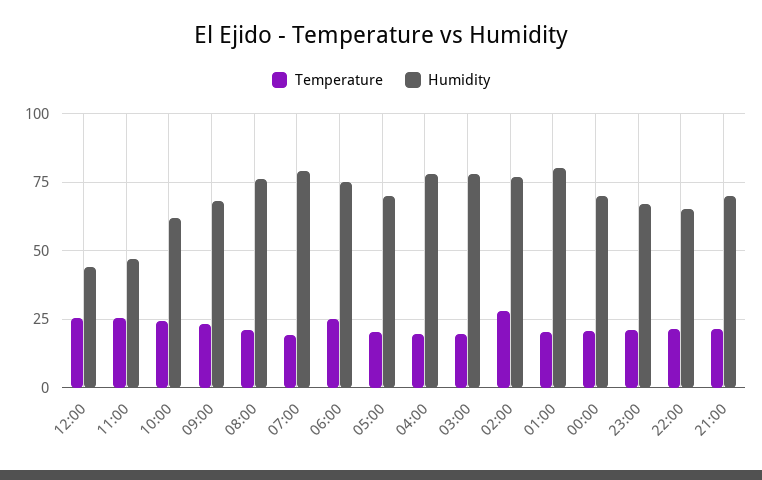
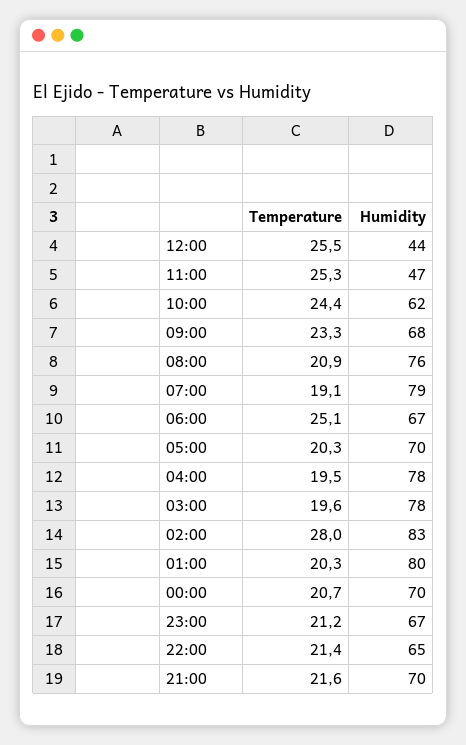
Humidity, 06:00: 75 -> 67
Humidity, 02:00: 77.5 -> 83

